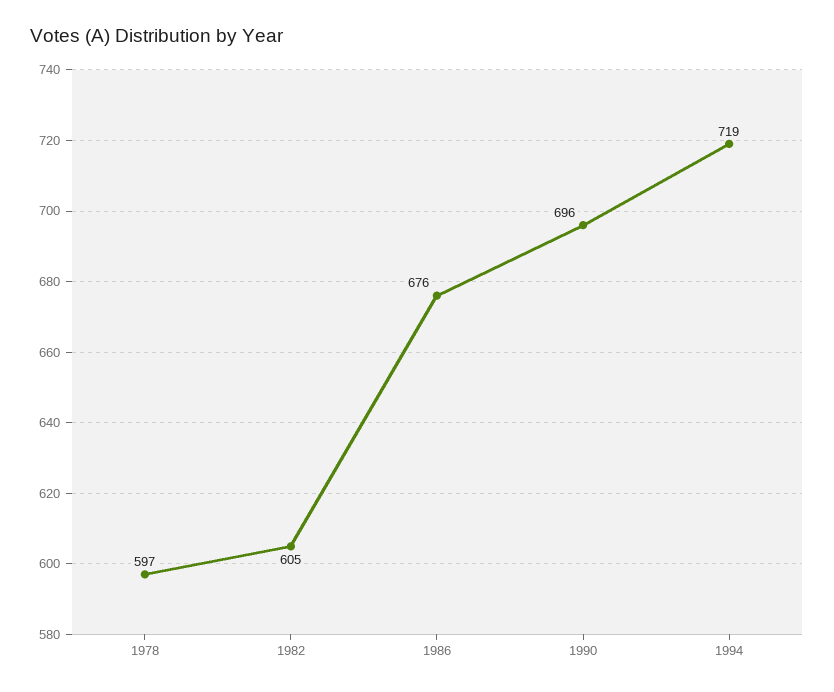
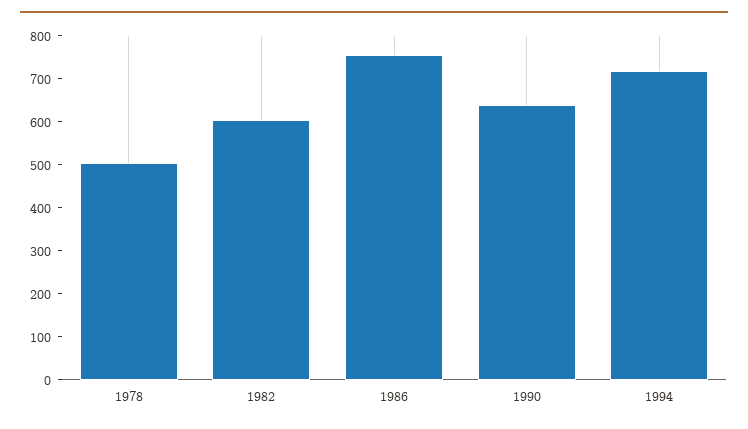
1978: 597 -> 500
1986: 676 -> 760
1990: 696 -> 640

